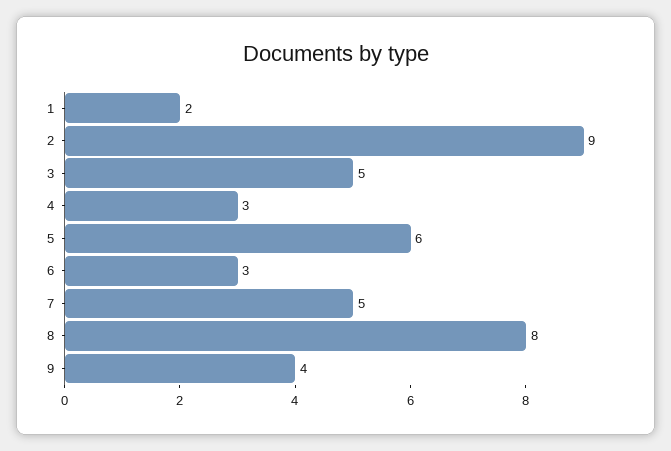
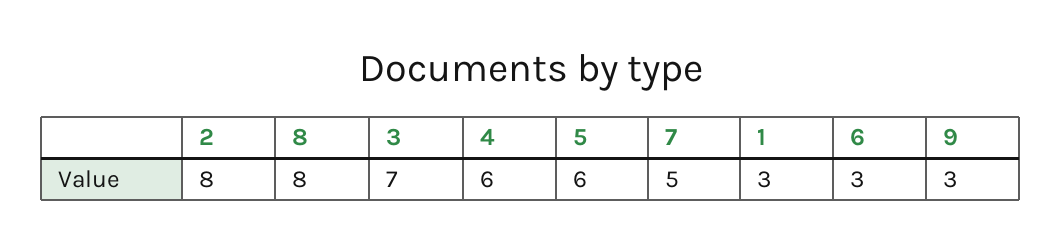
1: 2 -> 3
2: 9 -> 8
3: 5 -> 7
4: 3 -> 6
9: 4 -> 3

